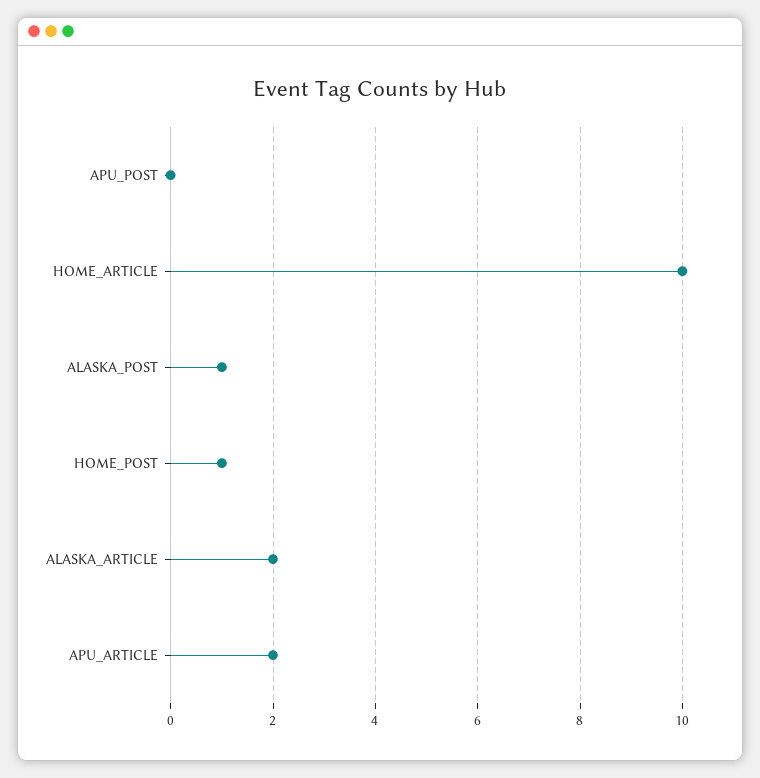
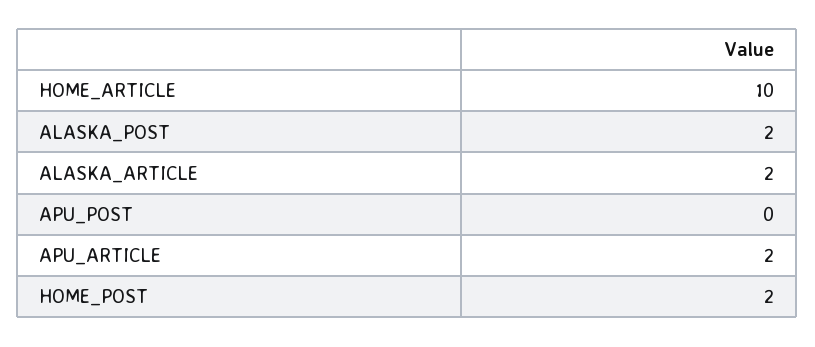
ALASKA_POST: 1 -> 2
HOME_POST: 1 -> 2

